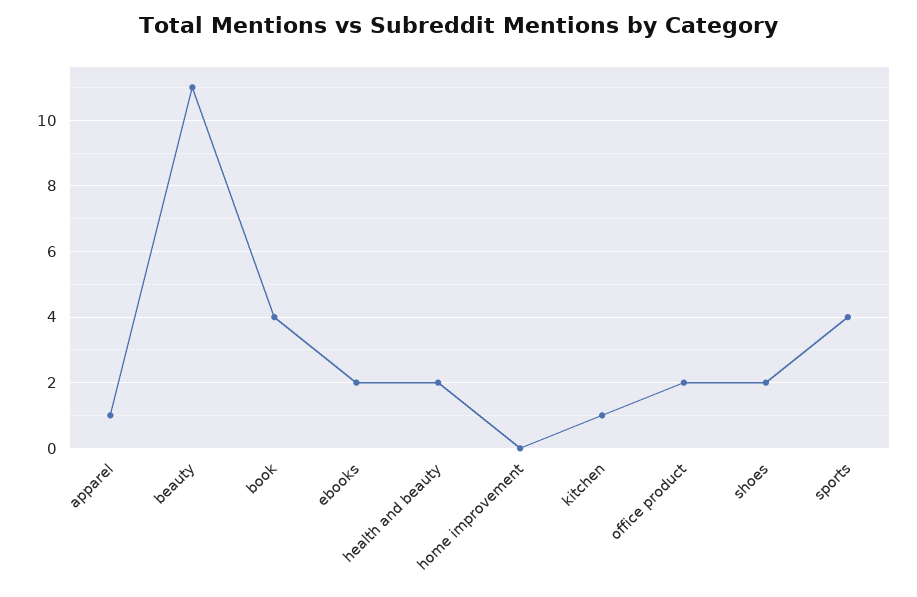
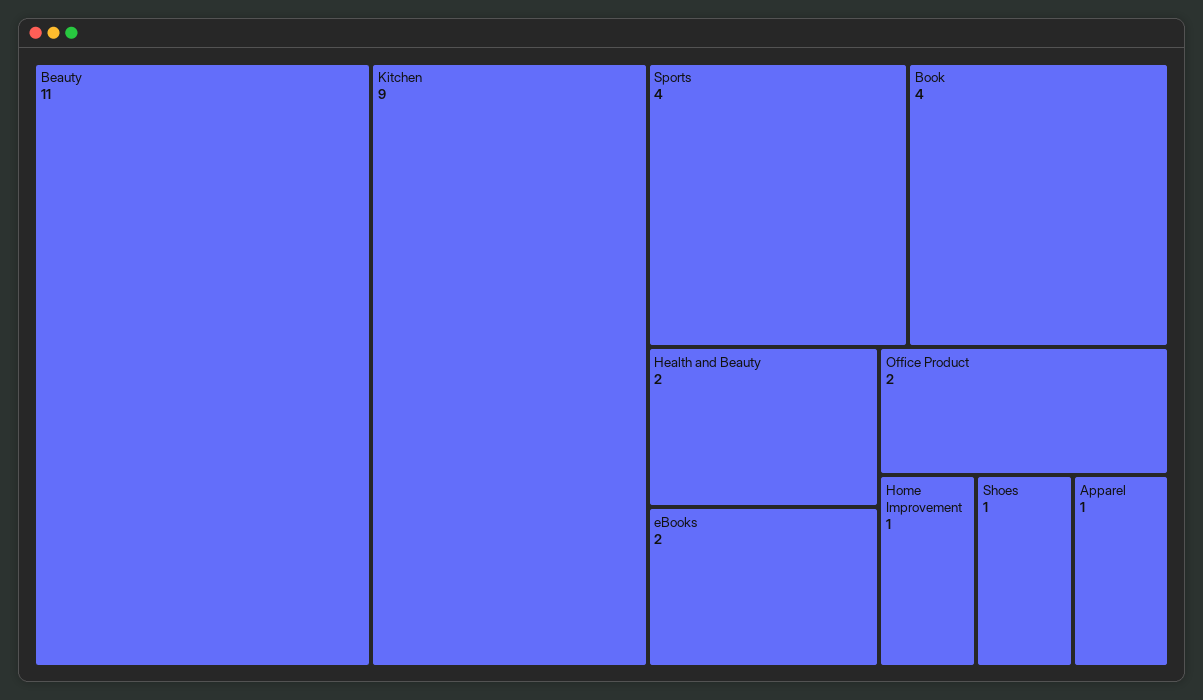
home improvement: 0 -> 1
kitchen: 1 -> 9
shoes: 2 -> 1

